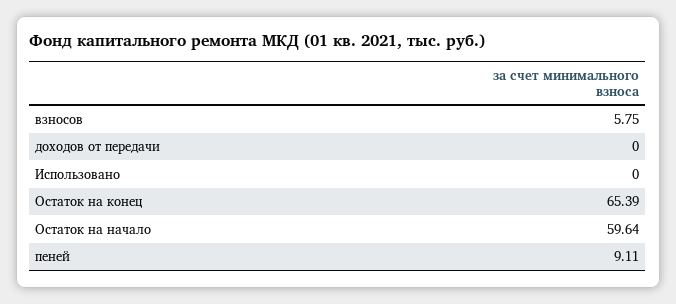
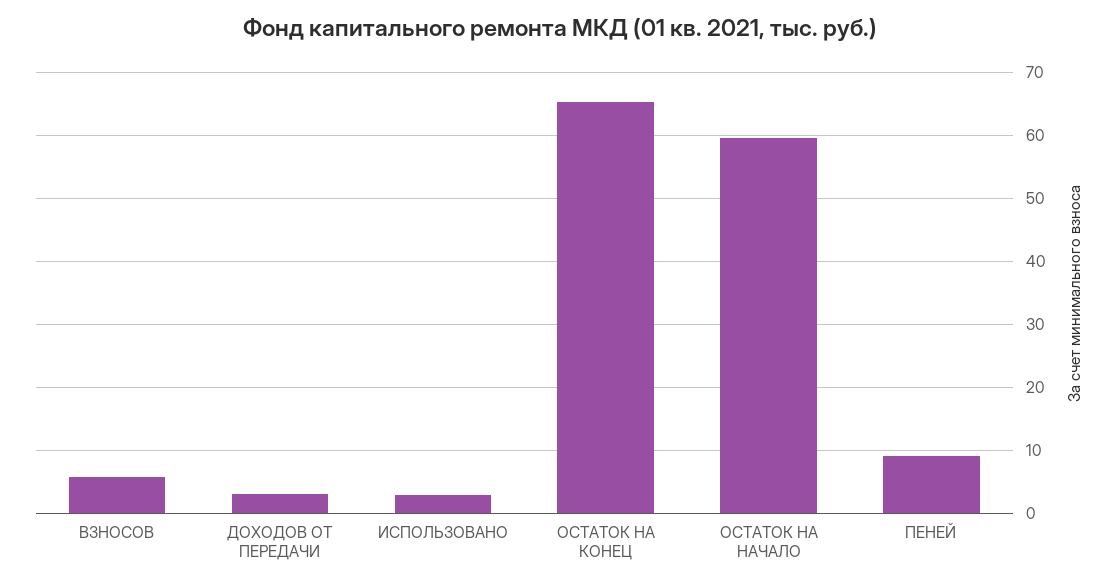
доходов от передачи: 0 -> 3
Использовано: 0 -> 3

